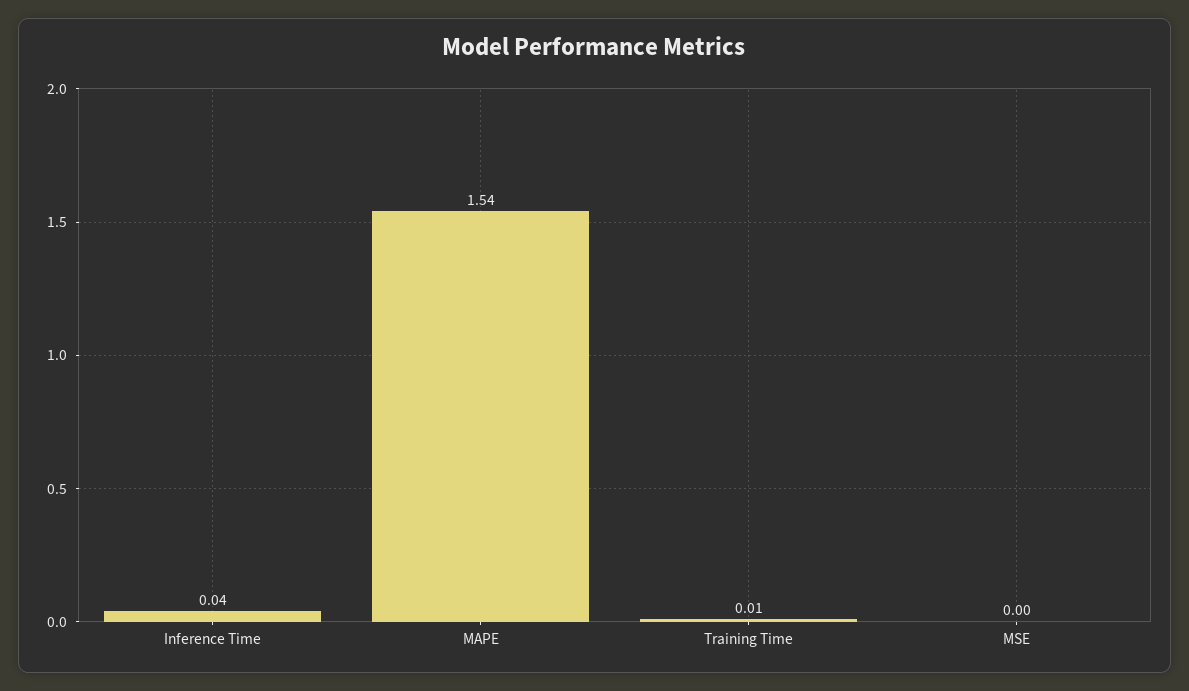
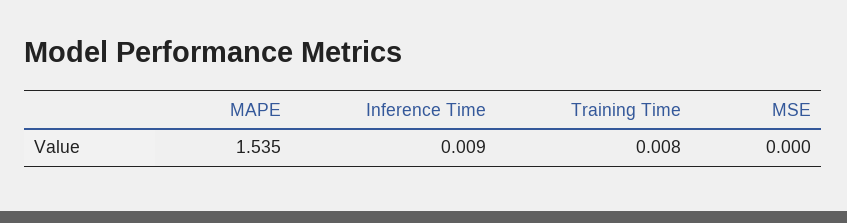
Inference Time: 0.04 -> 0.009

